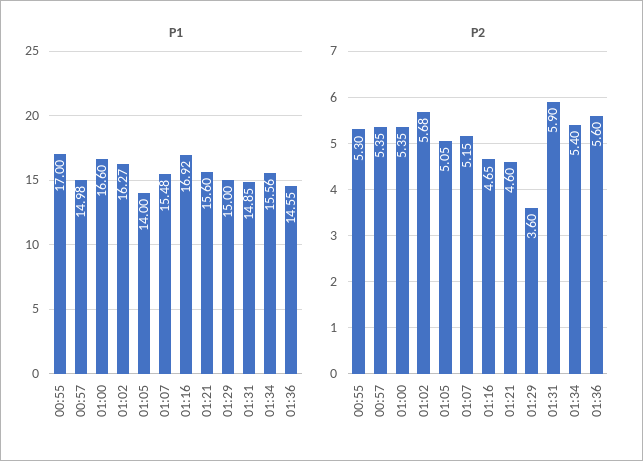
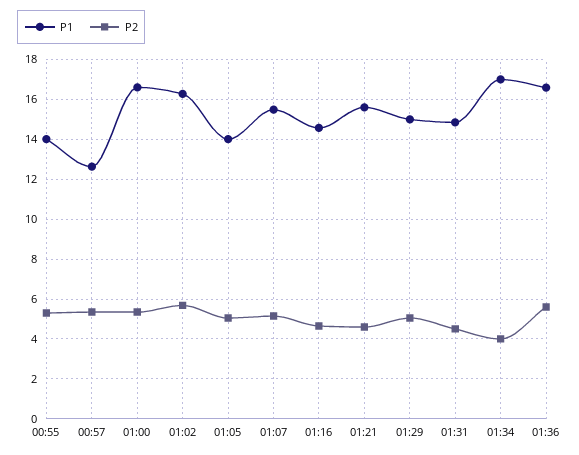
P1, 00:55: 17 -> 14
P1, 00:57: 14.98 -> 12.5
P1, 01:16: 16.92 -> 14.5
P1, 01:34: 15.56 -> 17
P1, 01:36: 14.55 -> 16.5
P2, 01:29: 3.6 -> 5
P2, 01:31: 5.9 -> 4.5
P2, 01:34: 5.4 -> 4

